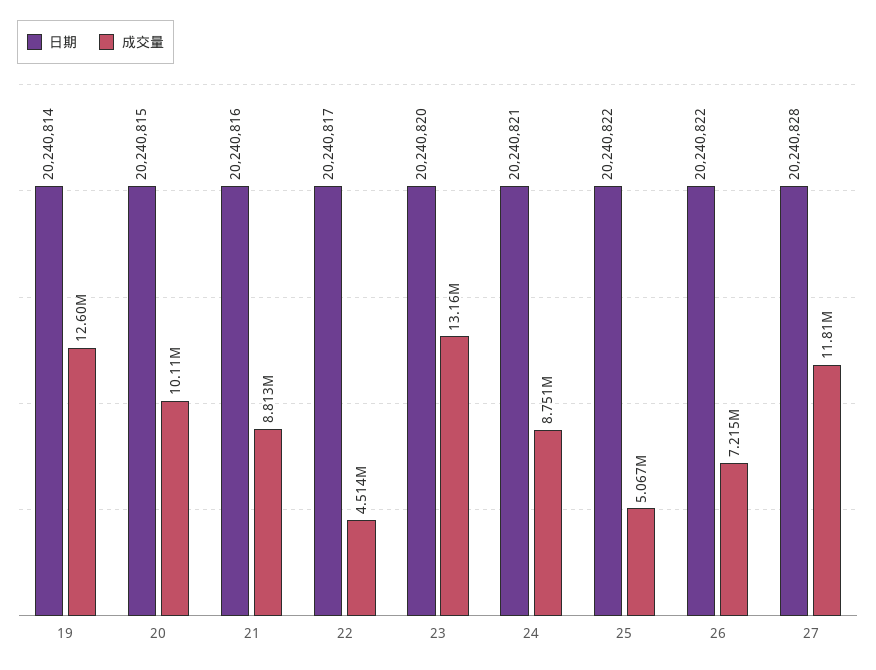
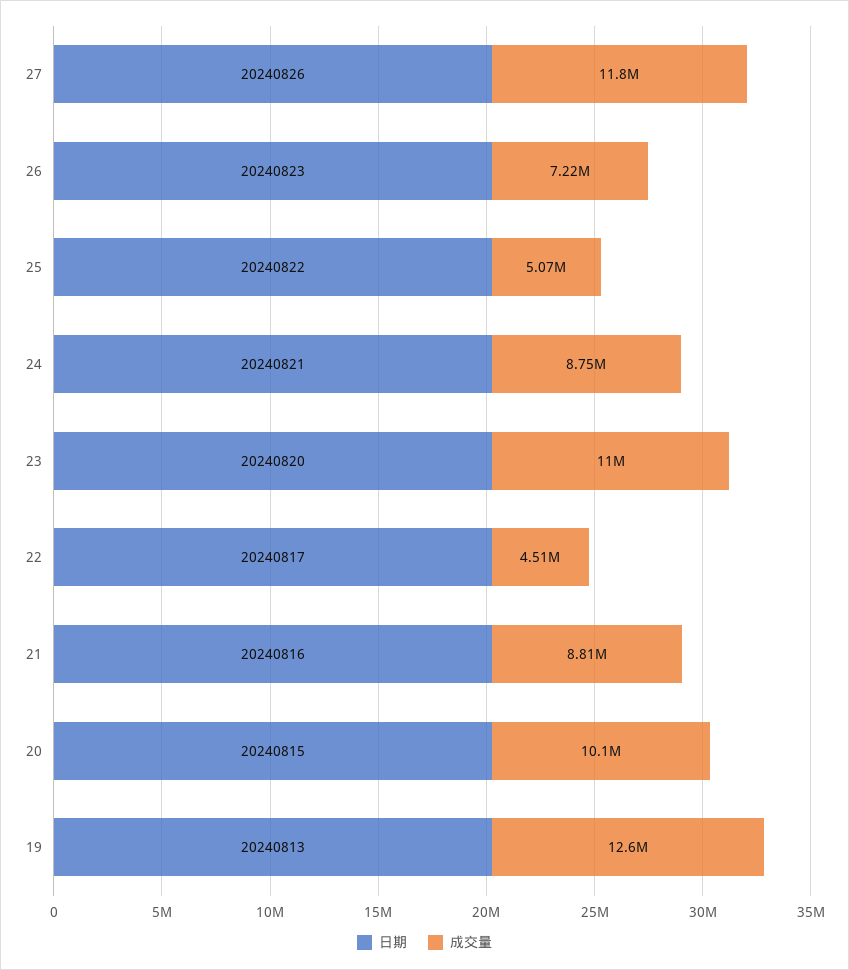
日期, 19: 20240814 -> 20240813
成交量, 23: 13160000 -> 11000000
日期, 26: 20240822 -> 20240823
日期, 27: 20240828 -> 20240826

